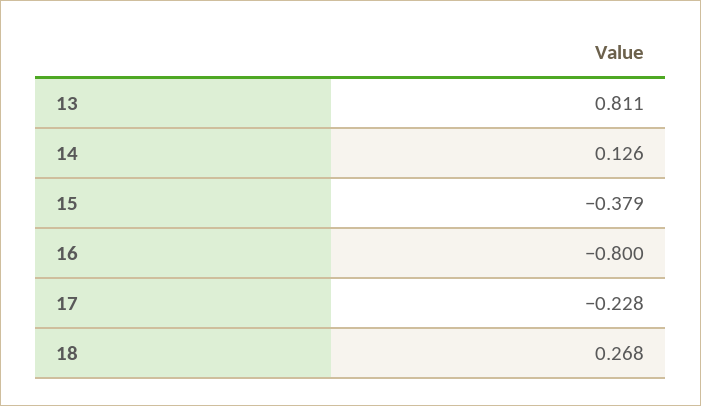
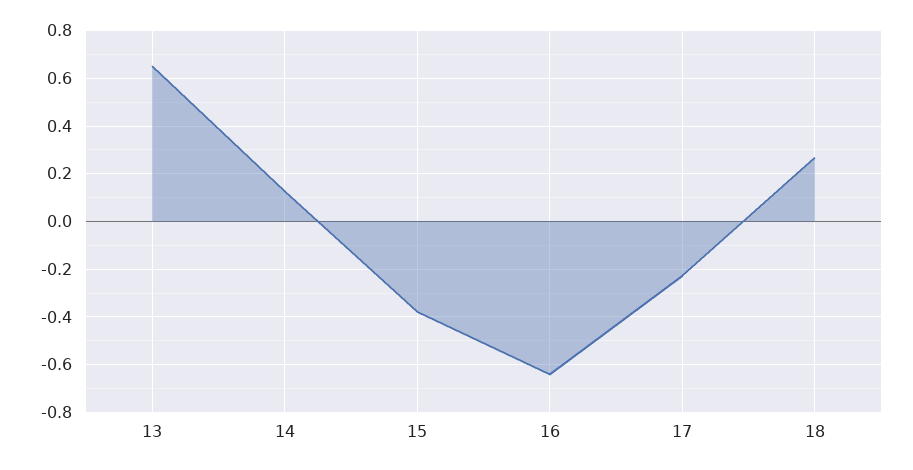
13: 0.811 -> 0.65
16: -0.8 -> -0.65

